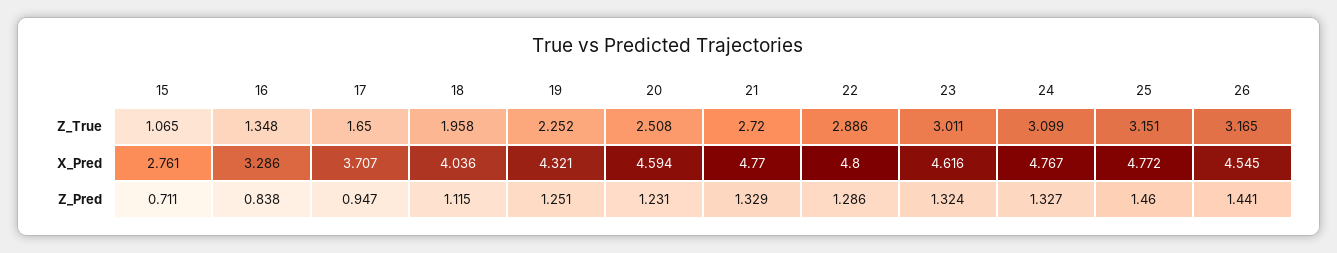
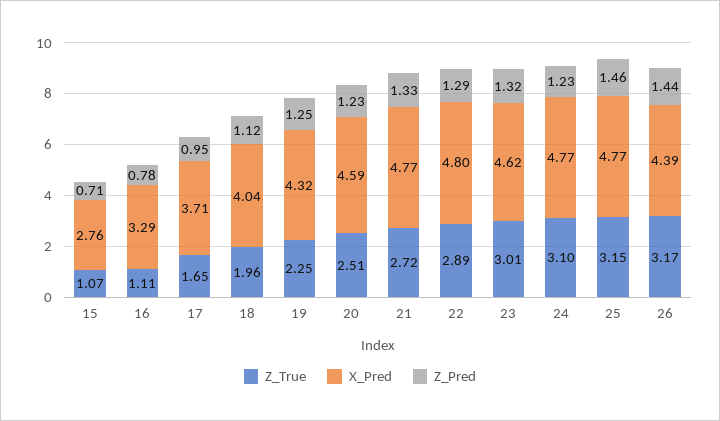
Z_True, 16: 1.348 -> 1.11
X_Pred, 26: 4.545 -> 4.39
Z_Pred, 16: 0.838 -> 0.78
Z_Pred, 24: 1.327 -> 1.23

